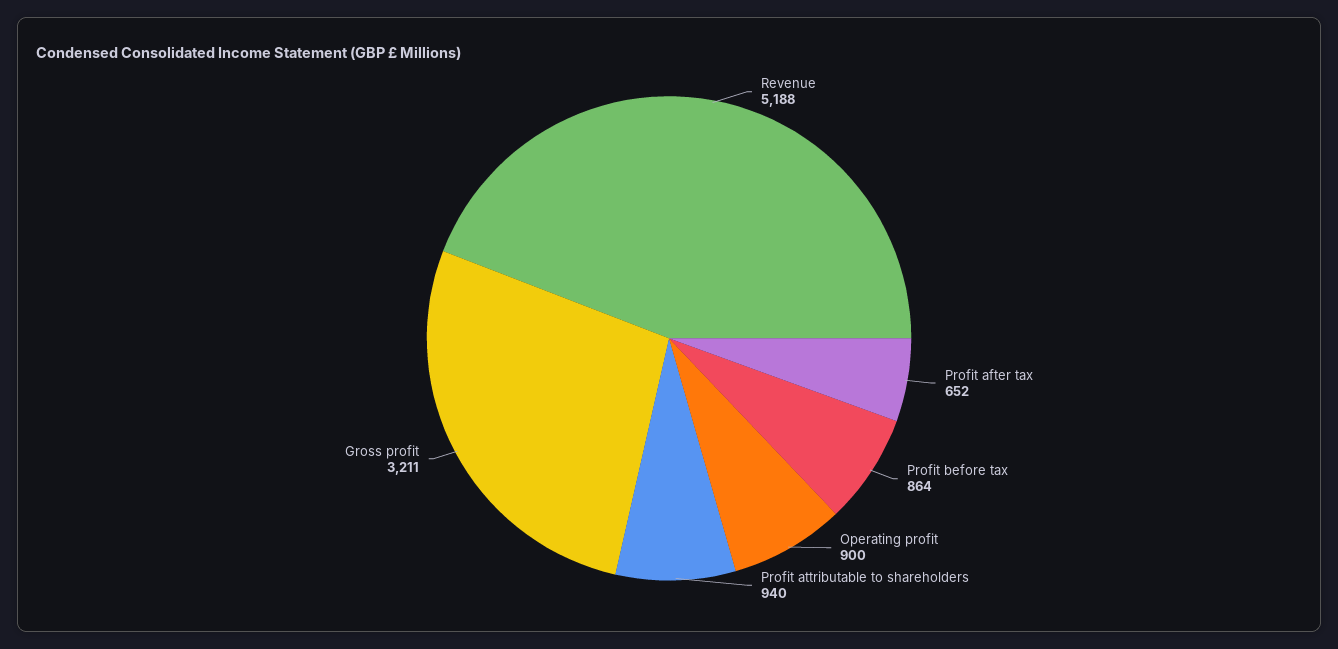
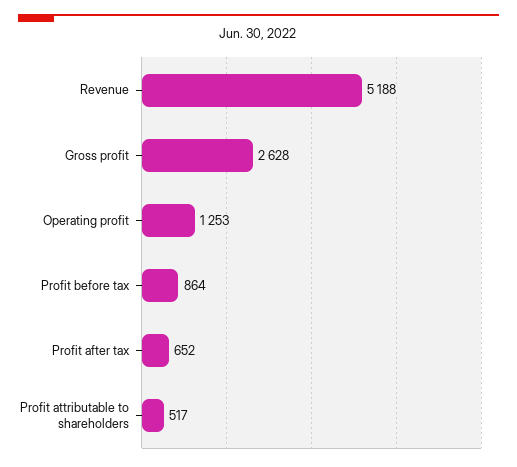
Operating profit: 900 -> 1253
Profit attributable to shareholders: 940 -> 517
Gross profit: 3211 -> 2628

